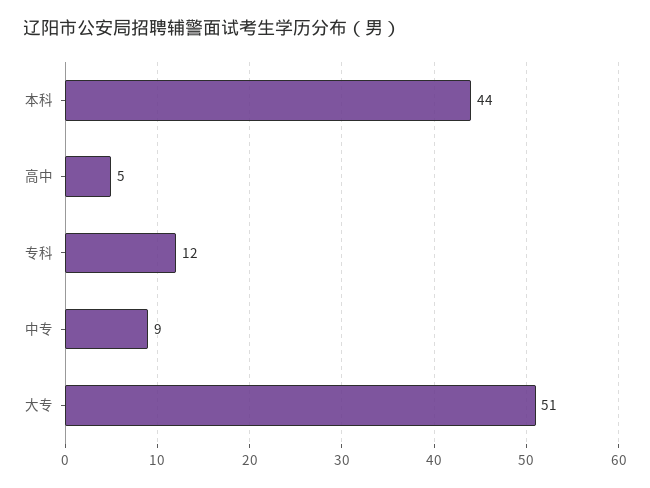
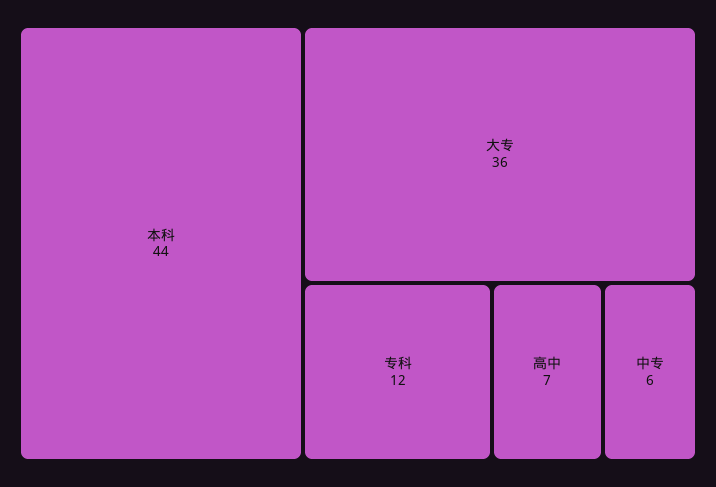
高中: 5 -> 7
中专: 9 -> 6
大专: 51 -> 36

